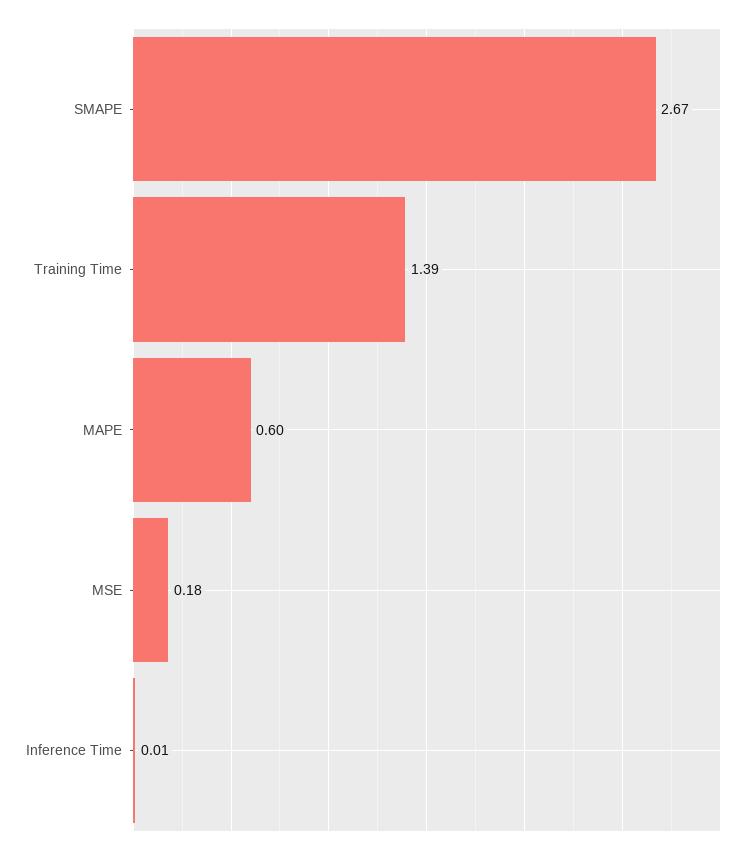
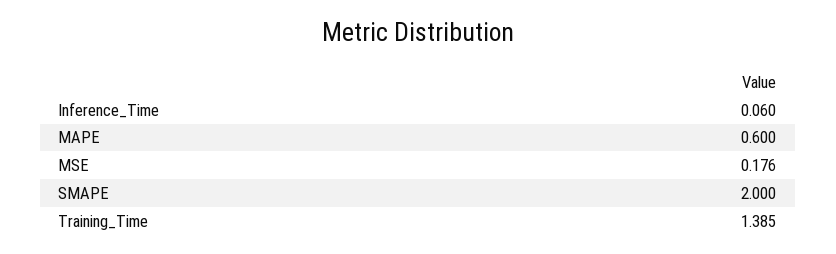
SMAPE: 2.67 -> 2
Inference Time: 0.01 -> 0.06

